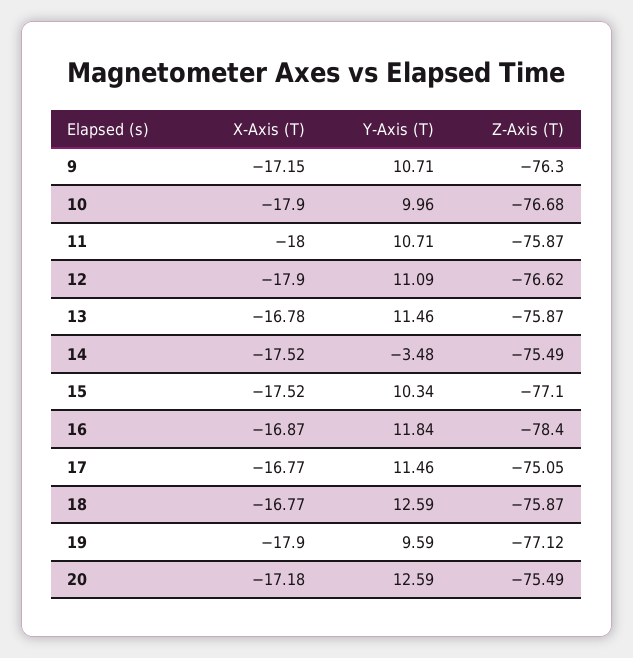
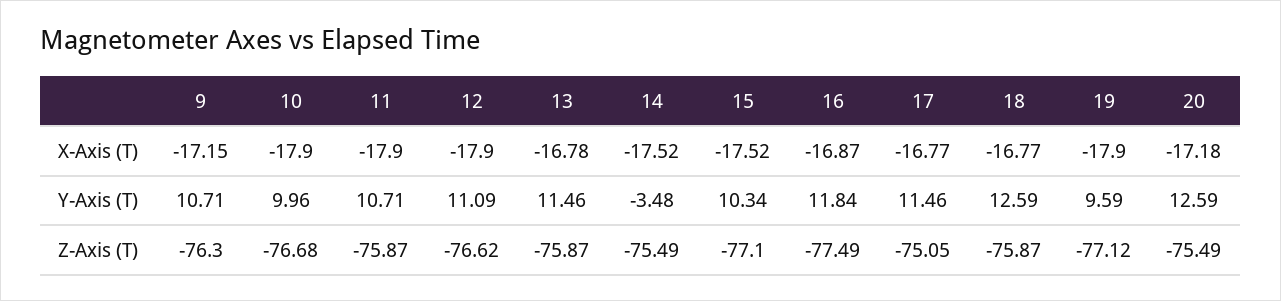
X-Axis (T), 11: -18 -> -17.9
Z-Axis (T), 16: -78.4 -> -77.49

